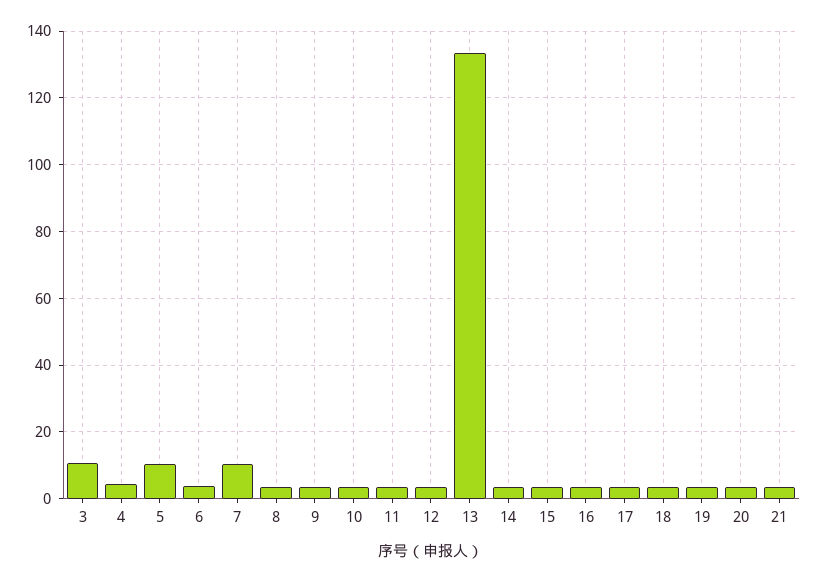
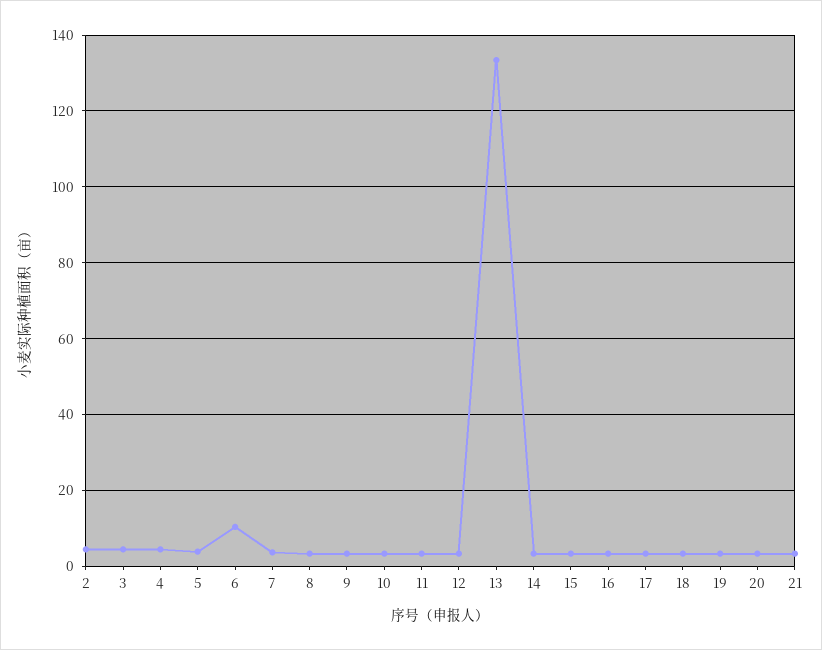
3: 10 -> 4
5: 10 -> 4
6: 4 -> 10
7: 10 -> 4
2: none -> 4

